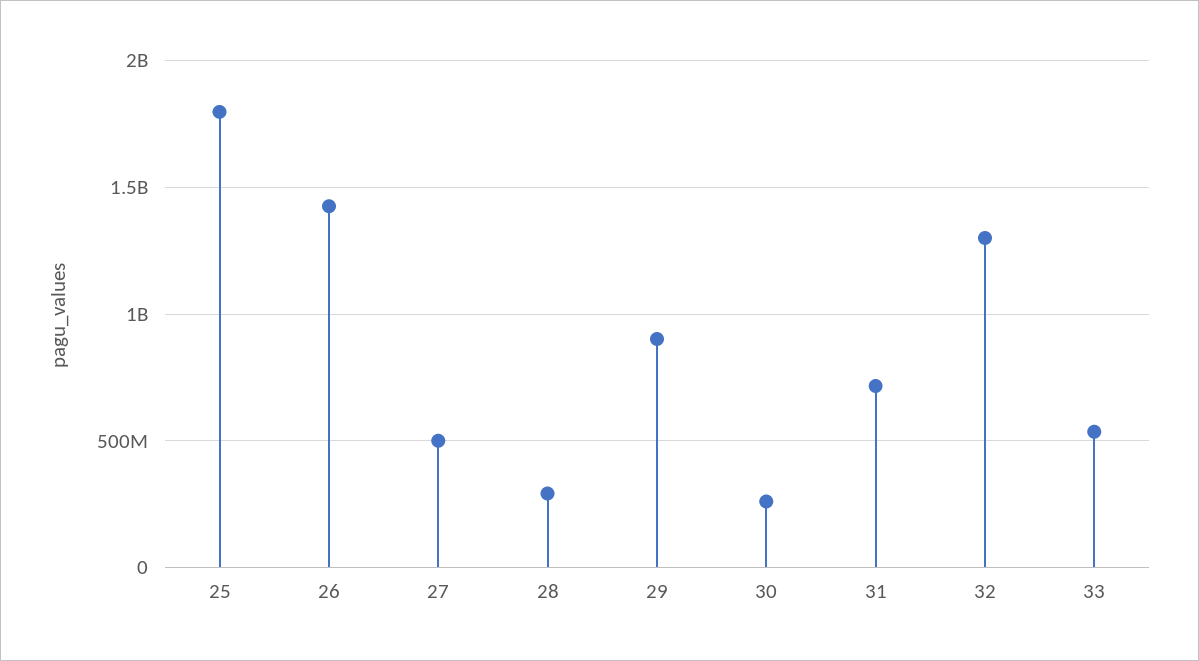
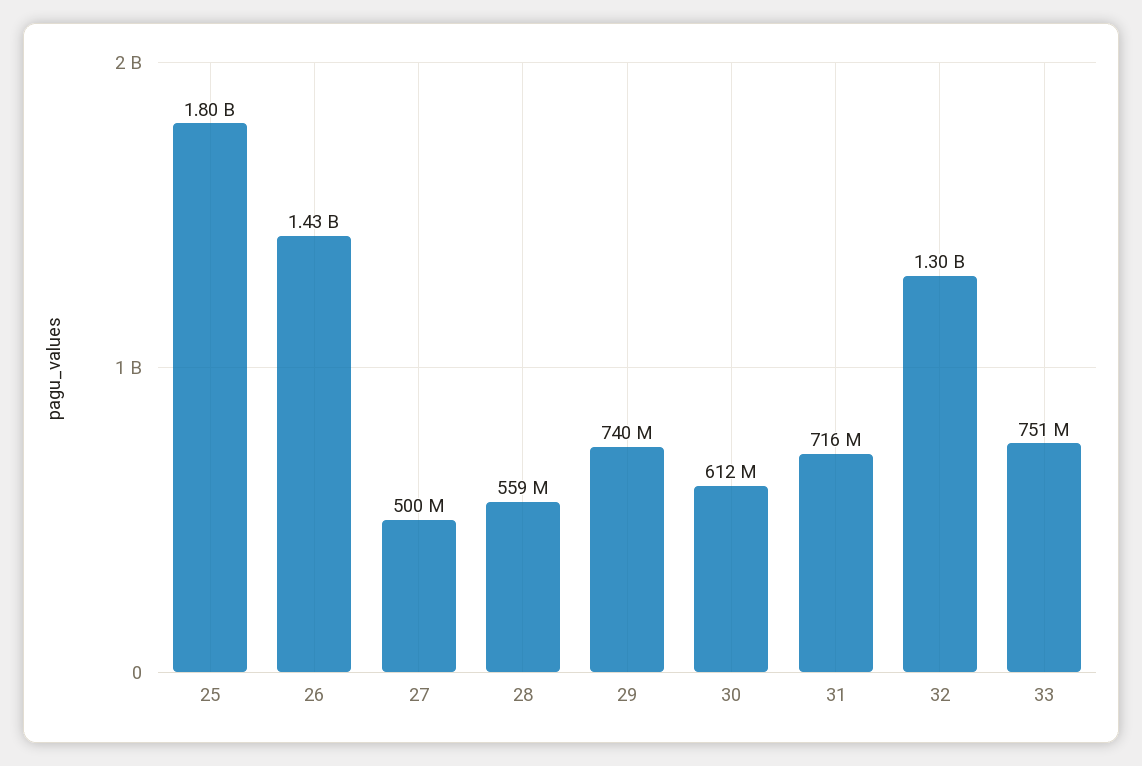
28: 300000000 -> 559000000
29: 900000000 -> 740000000
30: 250000000 -> 612000000
33: 550000000 -> 751000000

